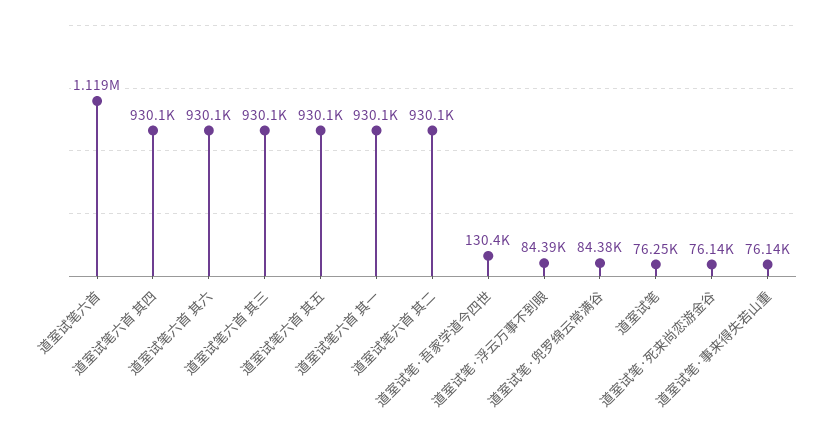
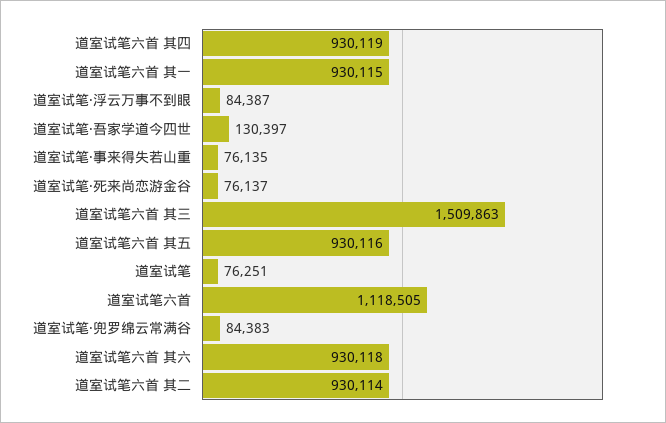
道室试笔六首 其三: 930100 -> 1509863

